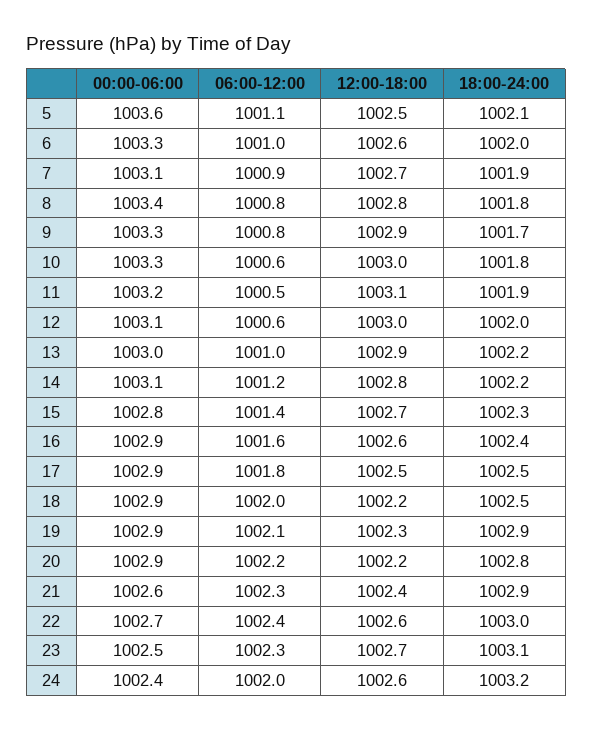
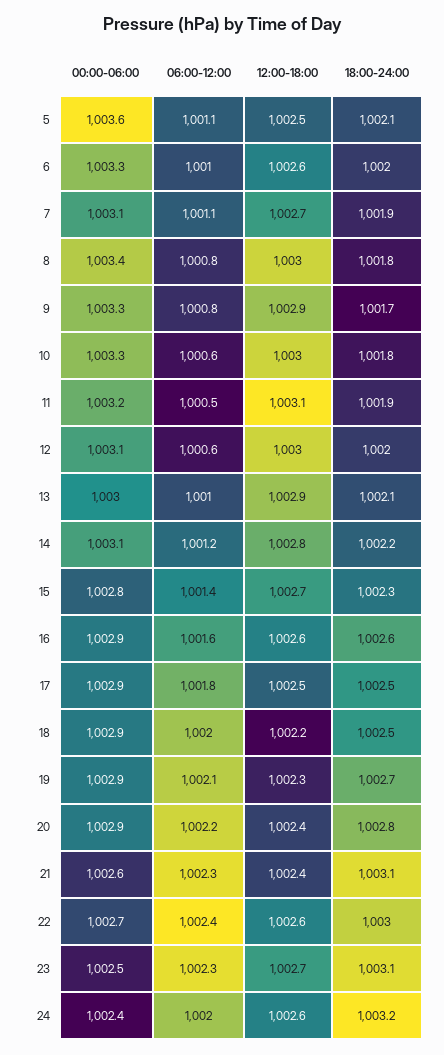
06:00-12:00, 7: 1000.9 -> 1001.1
12:00-18:00, 8: 1002.8 -> 1003
18:00-24:00, 13: 1002.2 -> 1002.1
18:00-24:00, 16: 1002.4 -> 1002.6
18:00-24:00, 19: 1002.9 -> 1002.7
12:00-18:00, 20: 1002.2 -> 1002.4
18:00-24:00, 21: 1002.9 -> 1003.1

